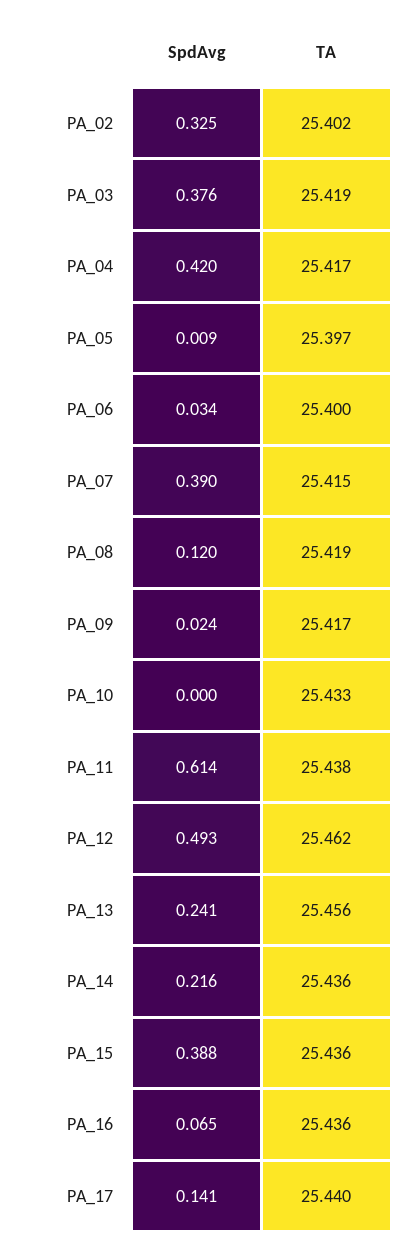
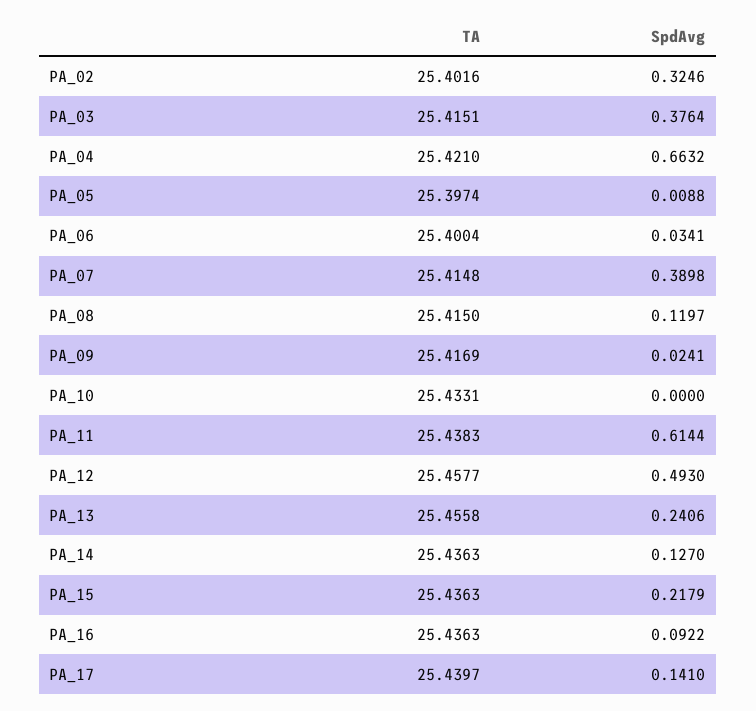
TA, PA_03: 25.419 -> 25.4151
SpdAvg, PA_04: 0.42 -> 0.6632
TA, PA_04: 25.417 -> 25.421
TA, PA_08: 25.419 -> 25.415
TA, PA_12: 25.462 -> 25.4577
SpdAvg, PA_14: 0.216 -> 0.127
SpdAvg, PA_15: 0.388 -> 0.2179
SpdAvg, PA_16: 0.065 -> 0.0922

